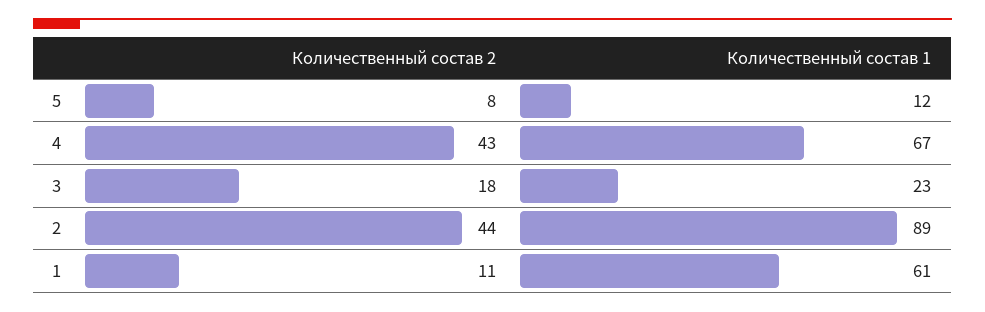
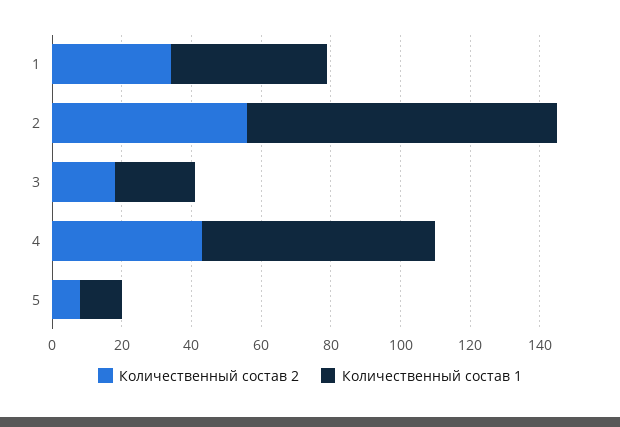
Количественный состав 2, 2: 44 -> 55
Количественный состав 2, 1: 11 -> 35
Количественный состав 1, 1: 61 -> 45

